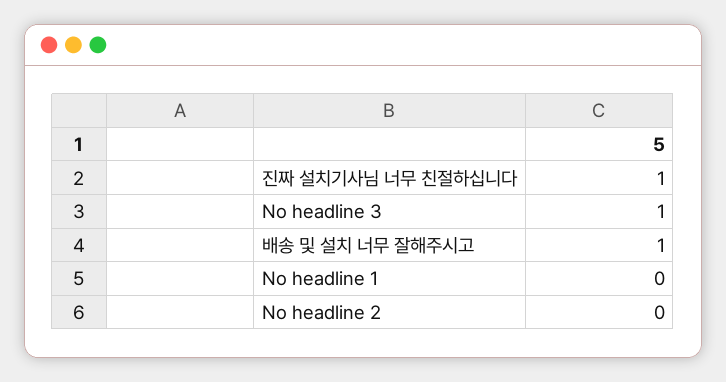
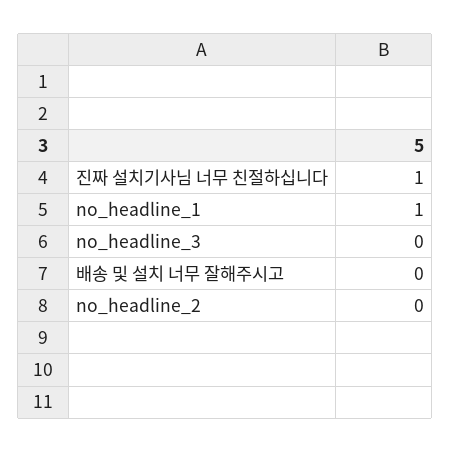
No headline 3: 1 -> 0
배송 및 설치 너무 잘해주시고: 1 -> 0
No headline 1: 0 -> 1

